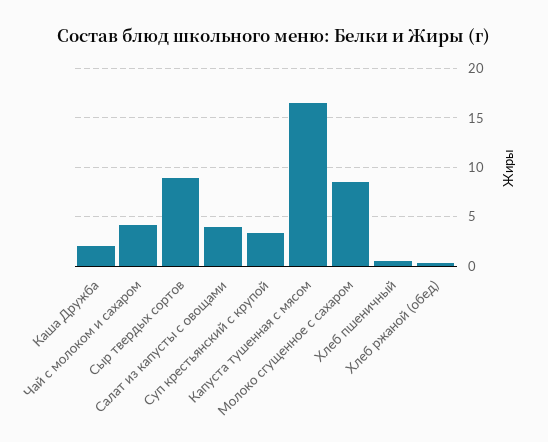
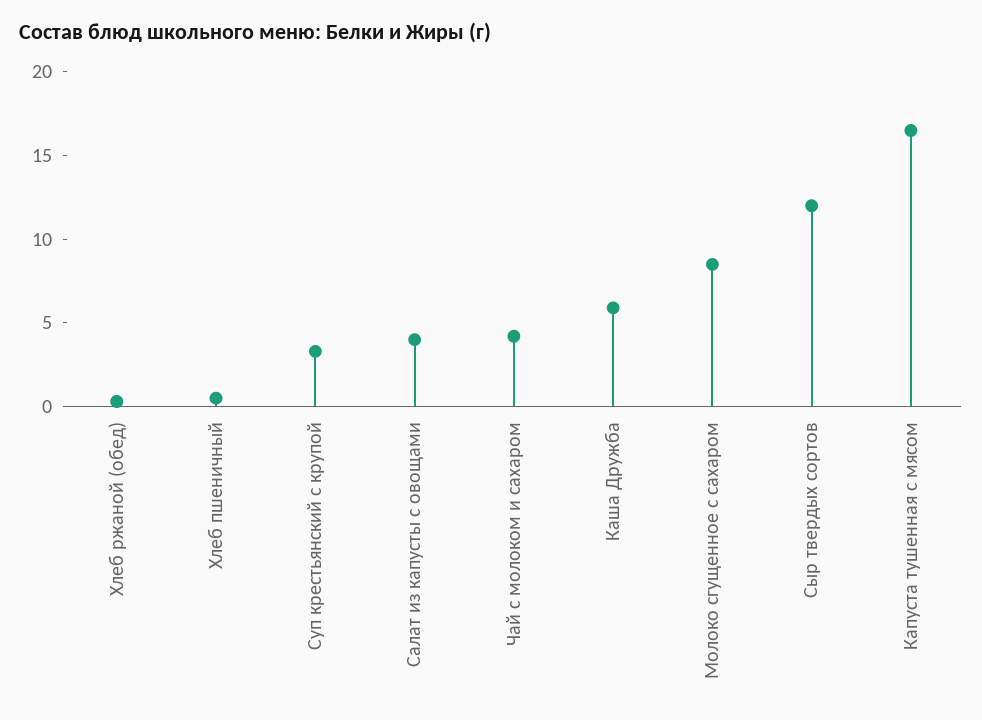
Каша Дружба: 2 -> 6
Сыр твердых сортов: 9 -> 12

